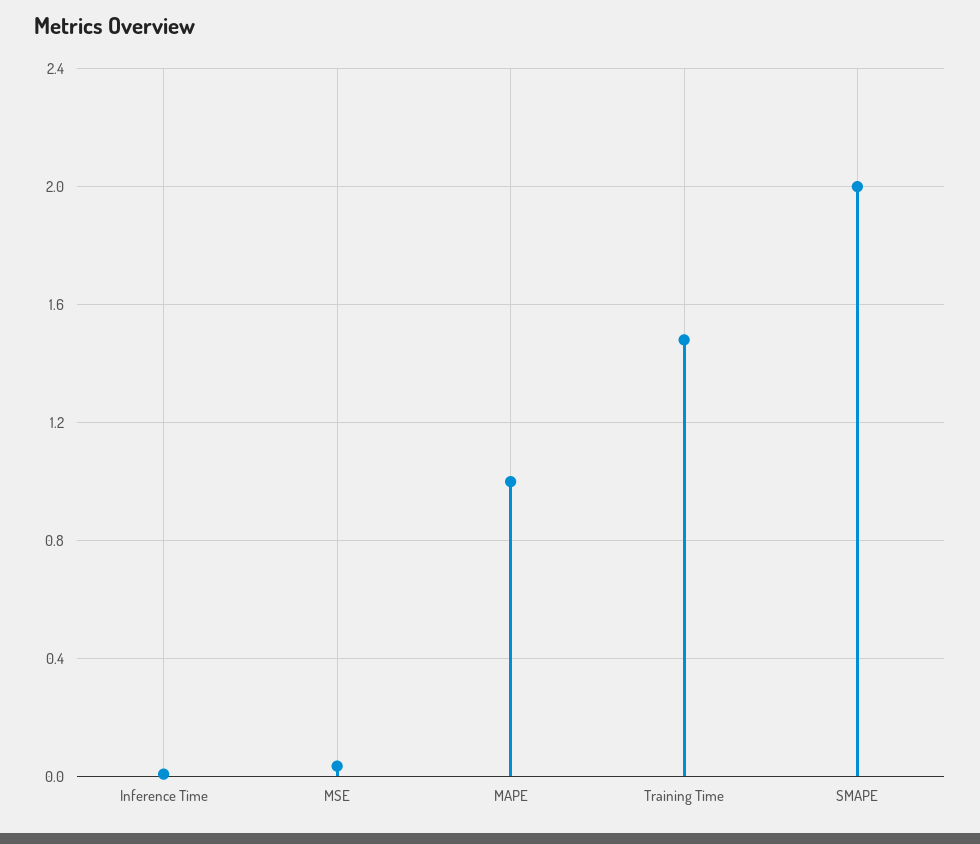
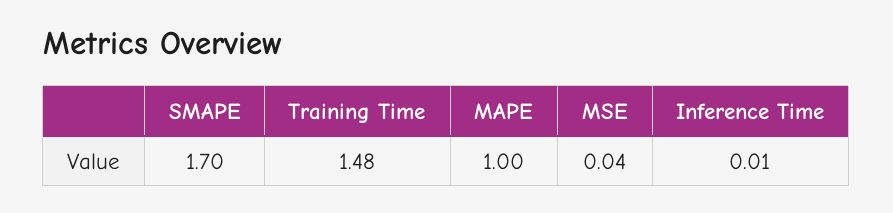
SMAPE: 2 -> 1.7

